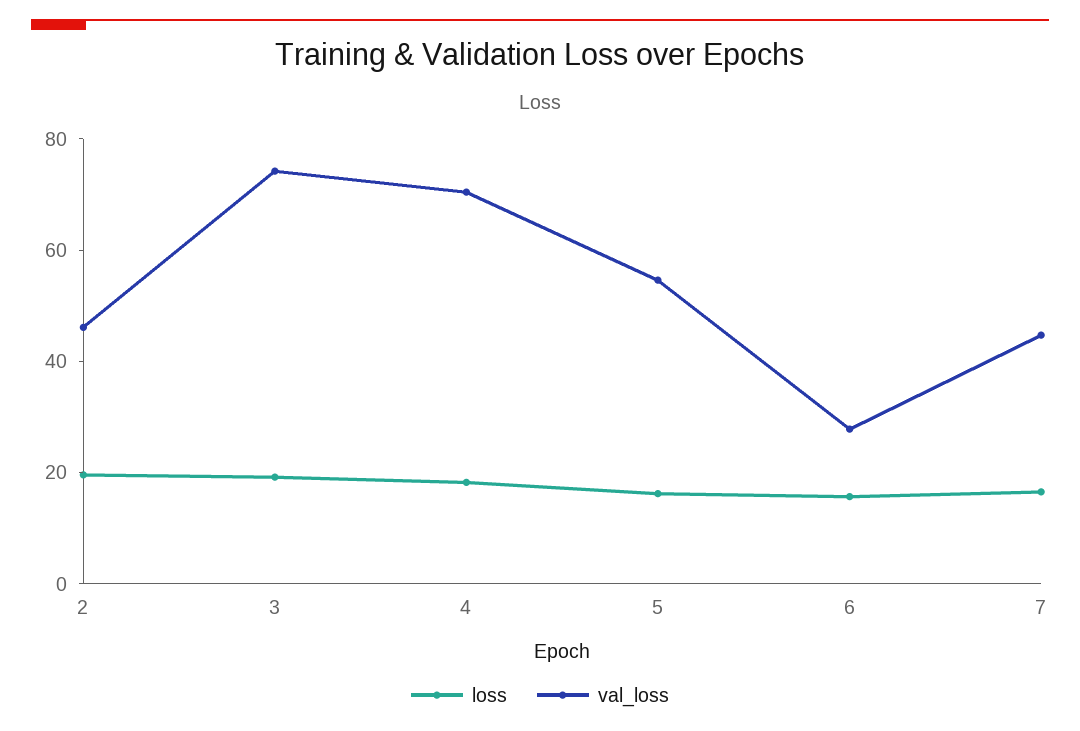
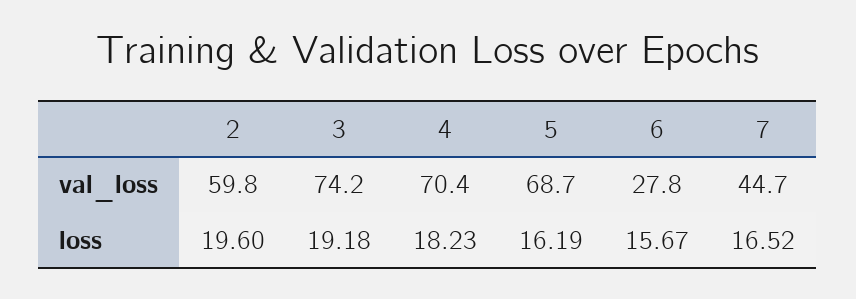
val_loss, 2: 45 -> 59.8
val_loss, 5: 55 -> 68.7

